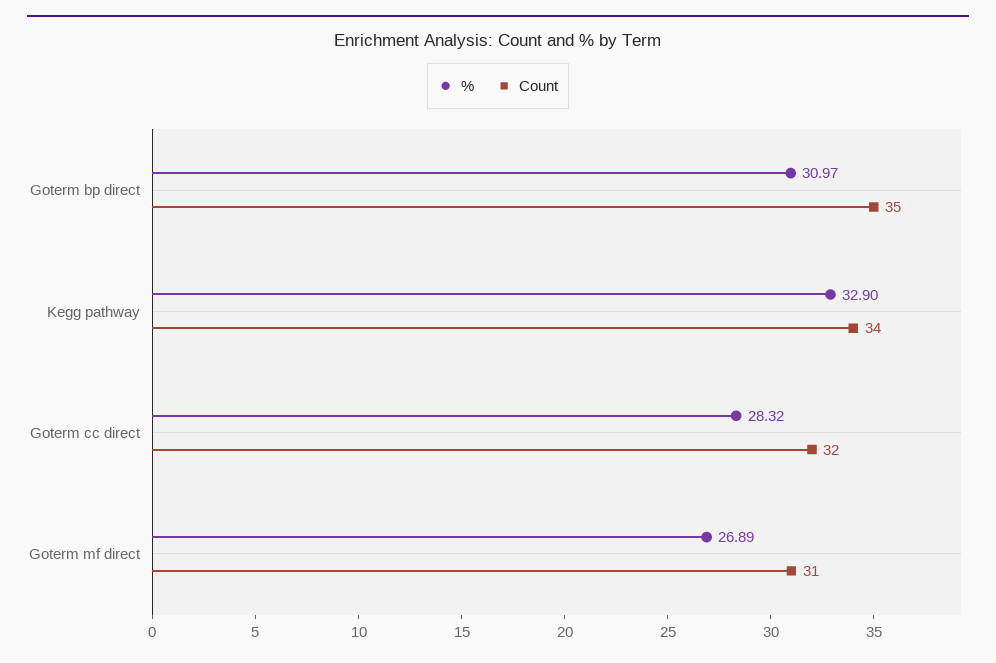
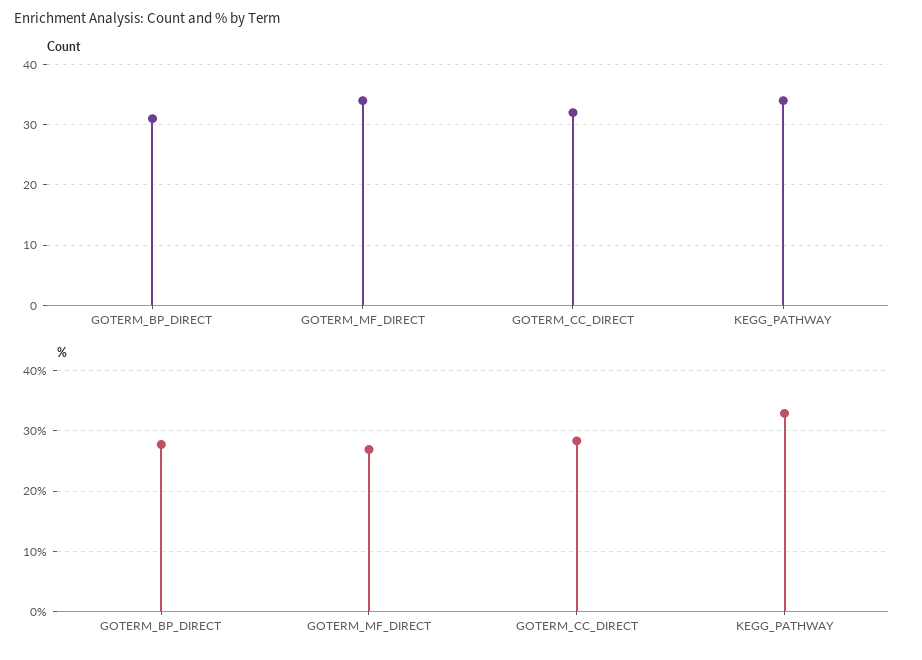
%, Goterm bp direct: 30.97 -> 28
Count, Goterm bp direct: 35 -> 31
Count, Goterm mf direct: 31 -> 34

